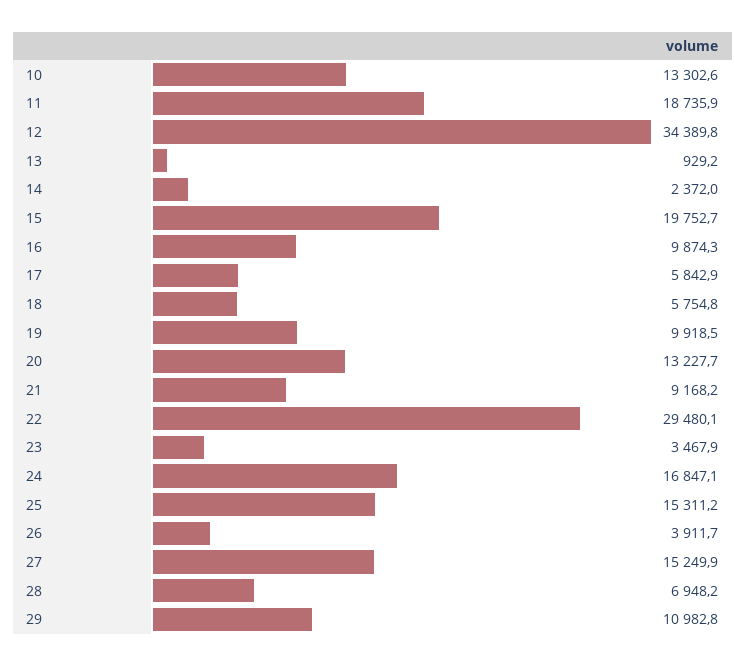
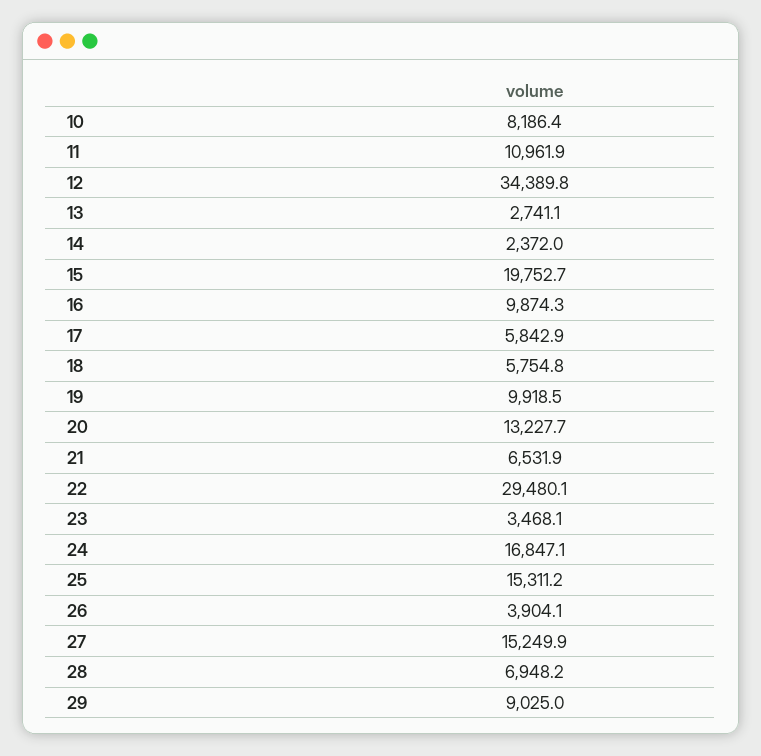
10: 13302.6 -> 8186.4
11: 18735.9 -> 10961.9
13: 929.2 -> 2741.1
21: 9168.2 -> 6531.9
23: 3467.9 -> 3468.1
26: 3911.7 -> 3904.1
29: 10982.8 -> 9025

